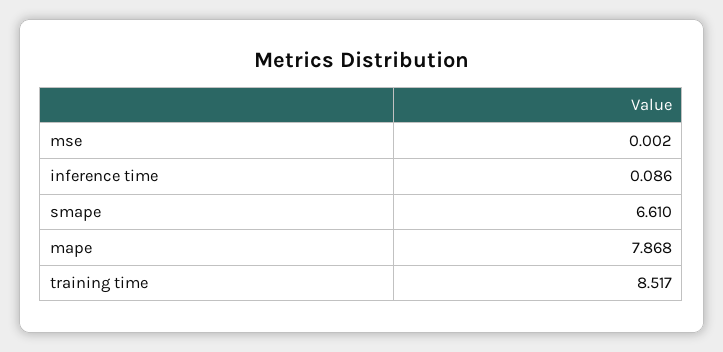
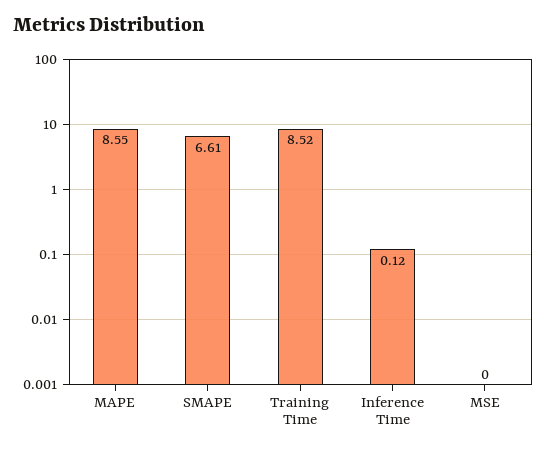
inference time: 0.086 -> 0.12
mape: 7.868 -> 8.55

